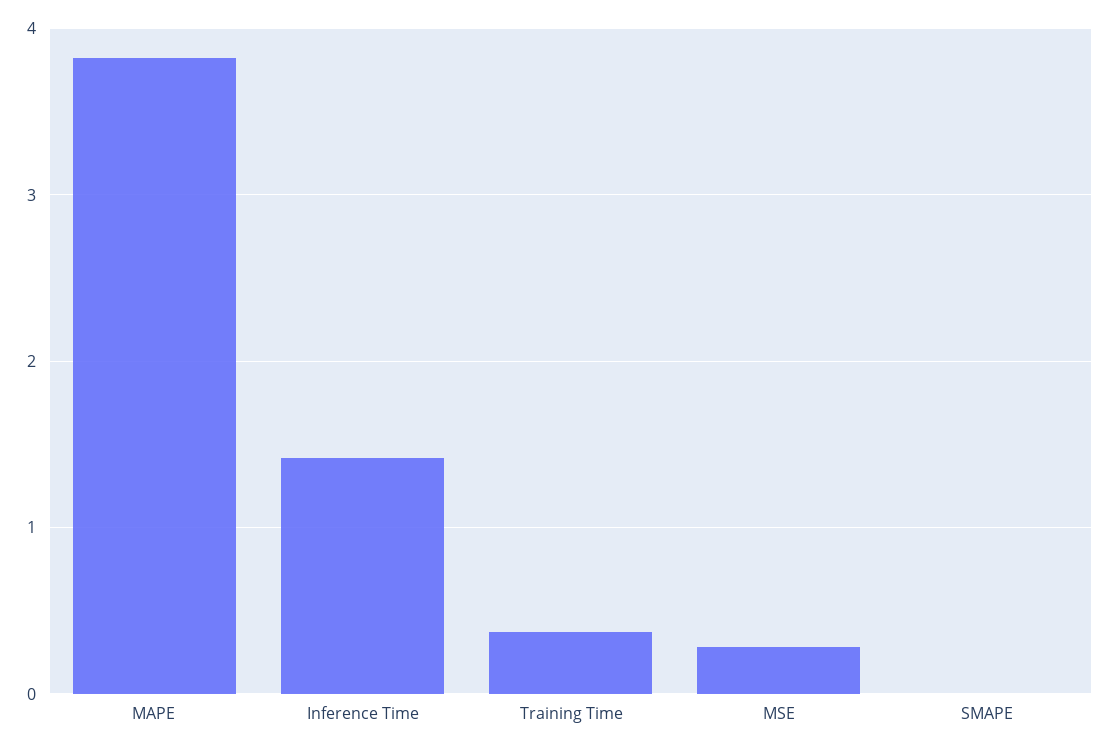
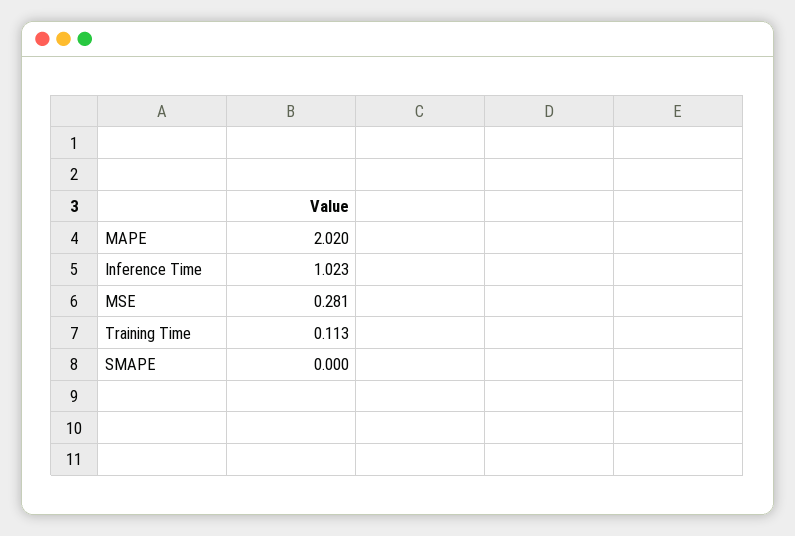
MAPE: 3.8 -> 2.02
Inference Time: 1.4 -> 1.023
Training Time: 0.4 -> 0.113

